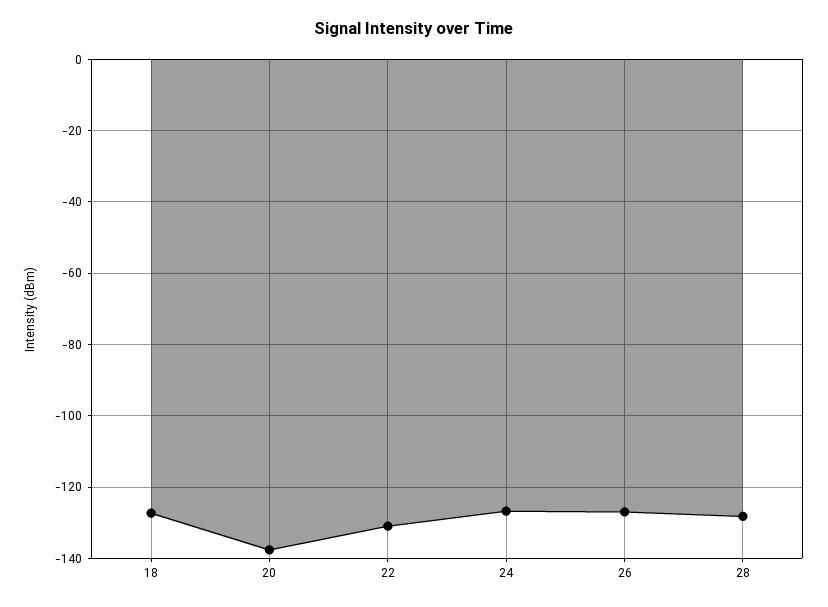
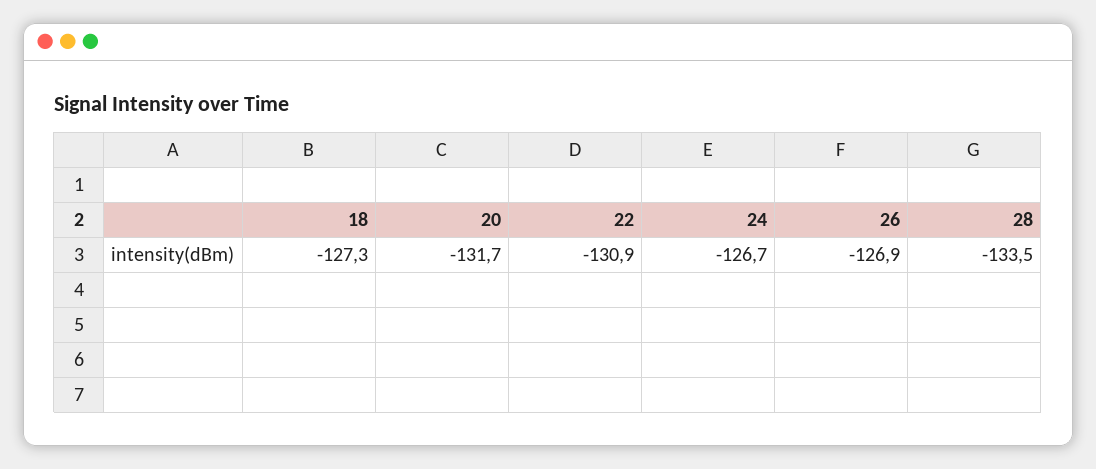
20: -138 -> -131.7
28: -128 -> -133.5

